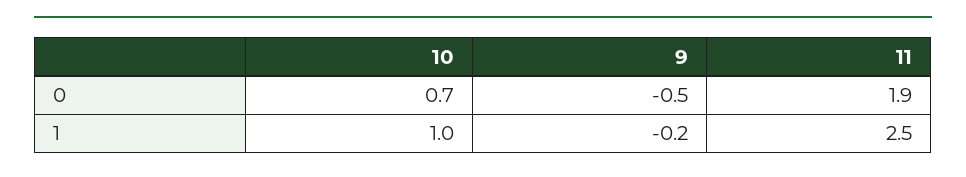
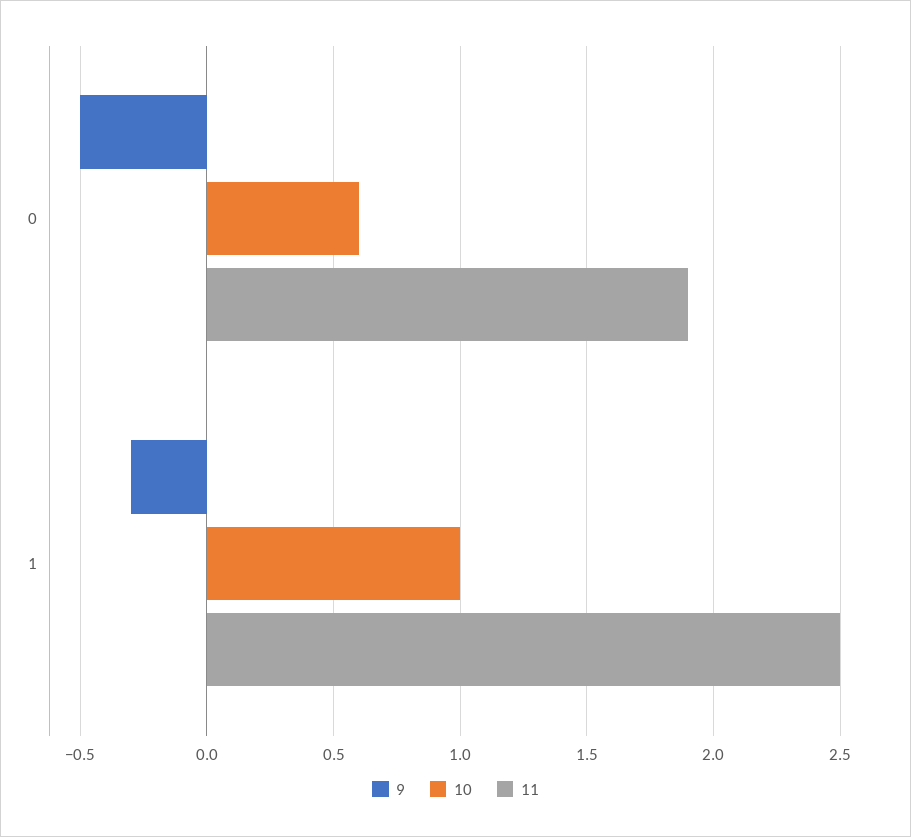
10, 0: 0.7 -> 0.6
9, 1: -0.2 -> -0.3

